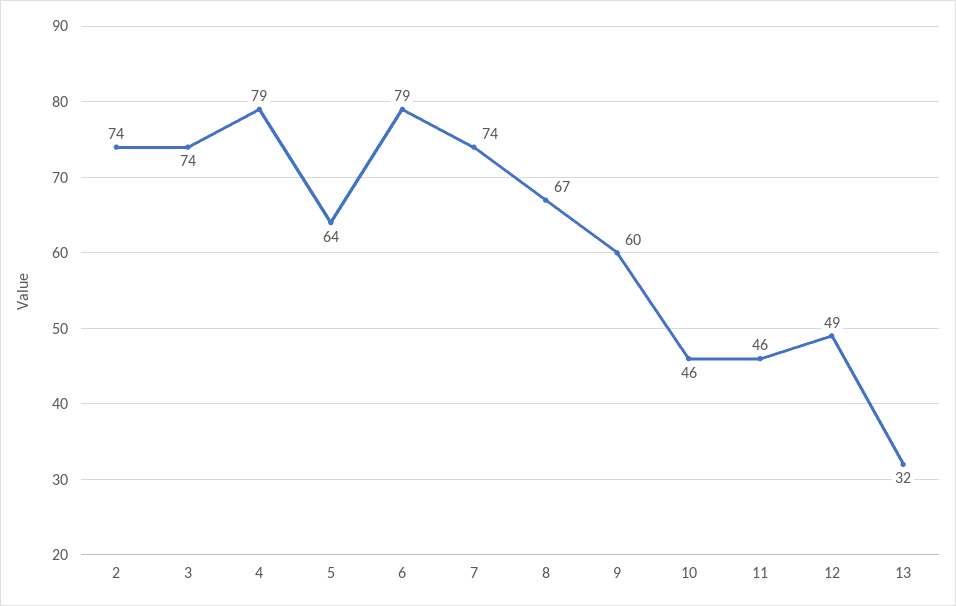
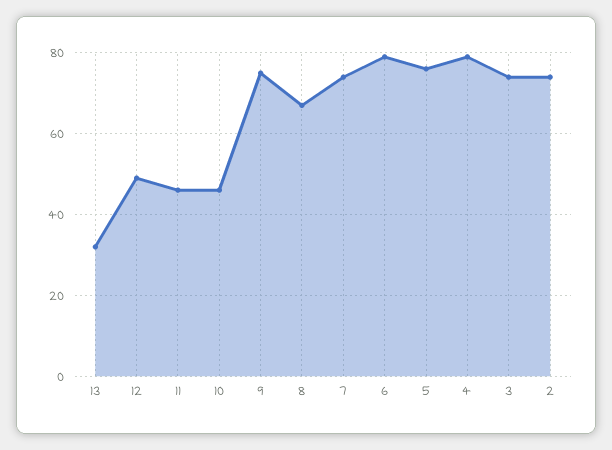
5: 64 -> 75
9: 60 -> 75

